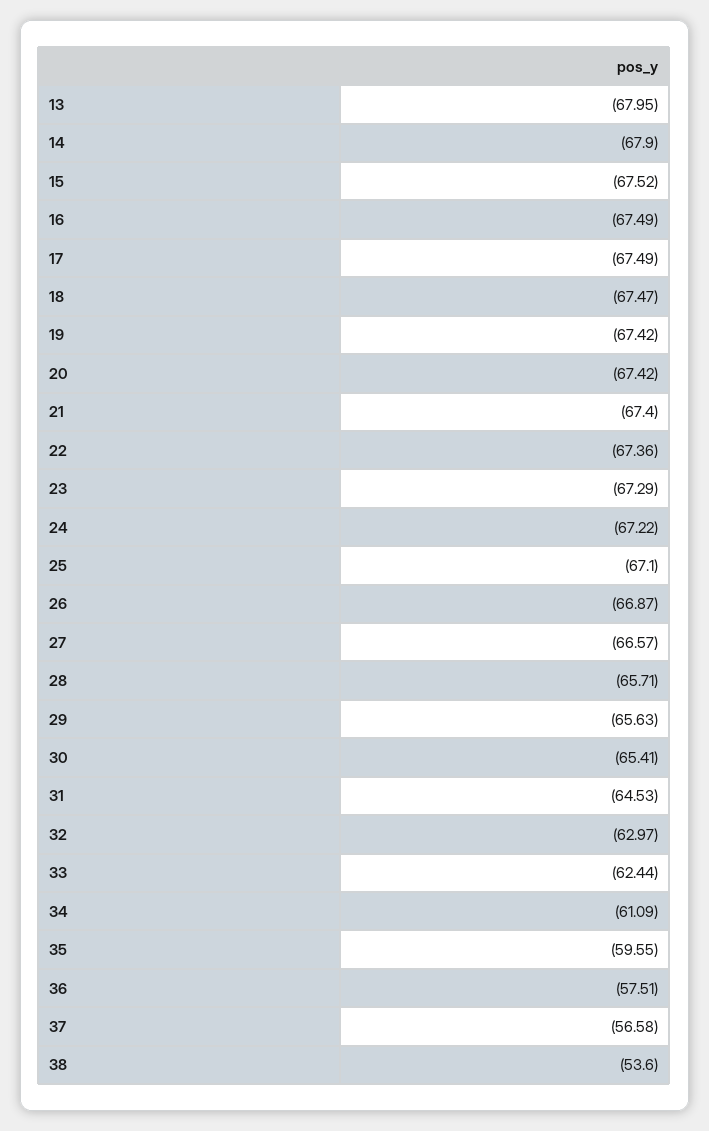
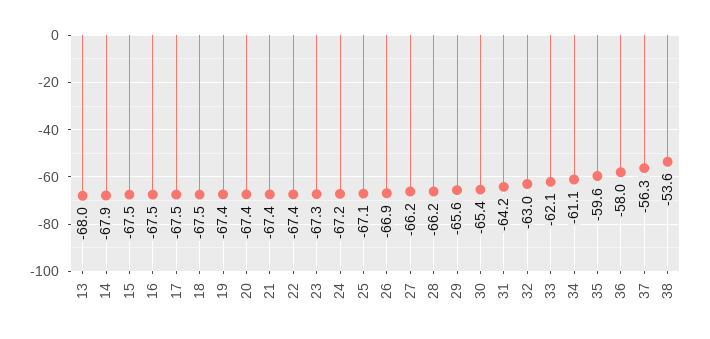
27: -66.57 -> -66.2
28: -65.71 -> -66.2
31: -64.53 -> -64.2
33: -62.44 -> -62.1
36: -57.51 -> -58
37: -56.58 -> -56.3

